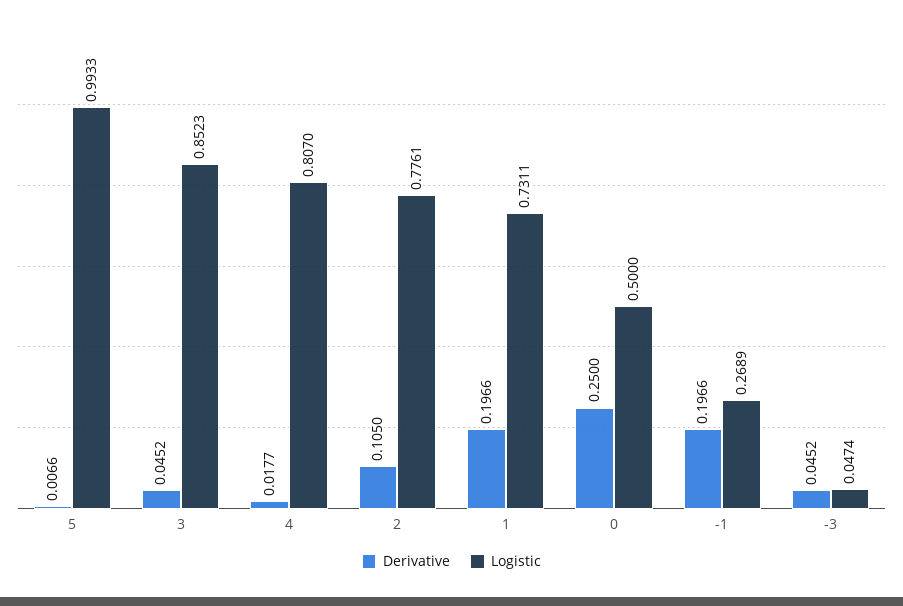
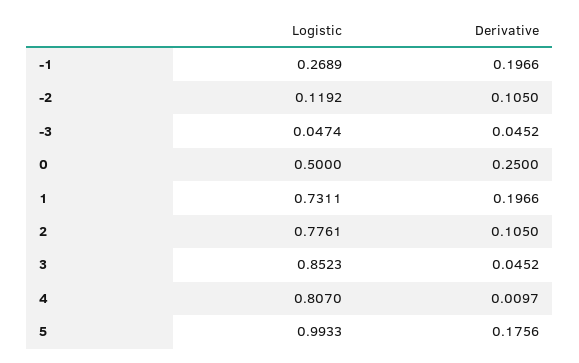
Derivative, 5: 0.0066 -> 0.1756
Derivative, 4: 0.0177 -> 0.0097
Logistic, -2: none -> 0.1192
Derivative, -2: none -> 0.105

